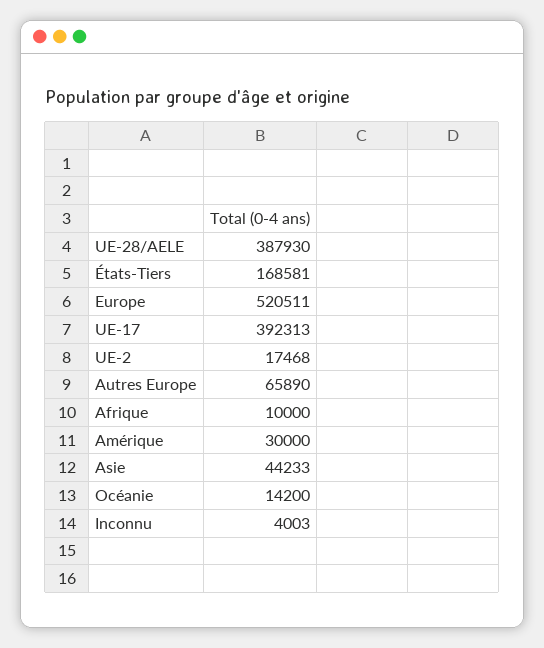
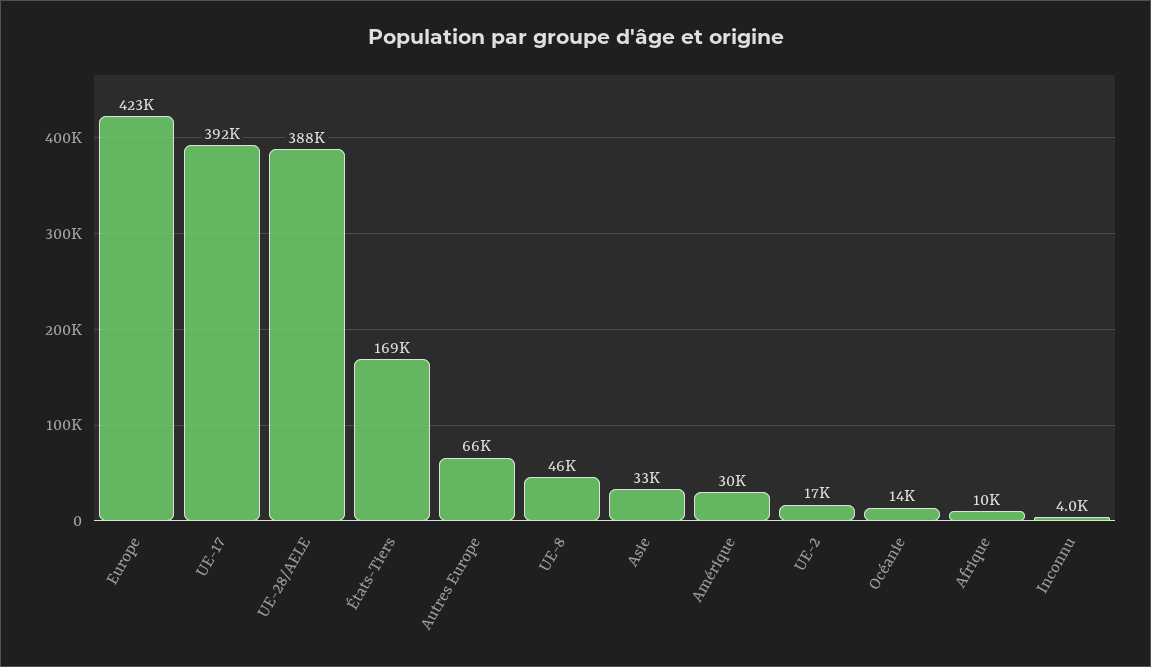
Europe: 520511 -> 423000
Asie: 44233 -> 33000
UE-8: none -> 46000

